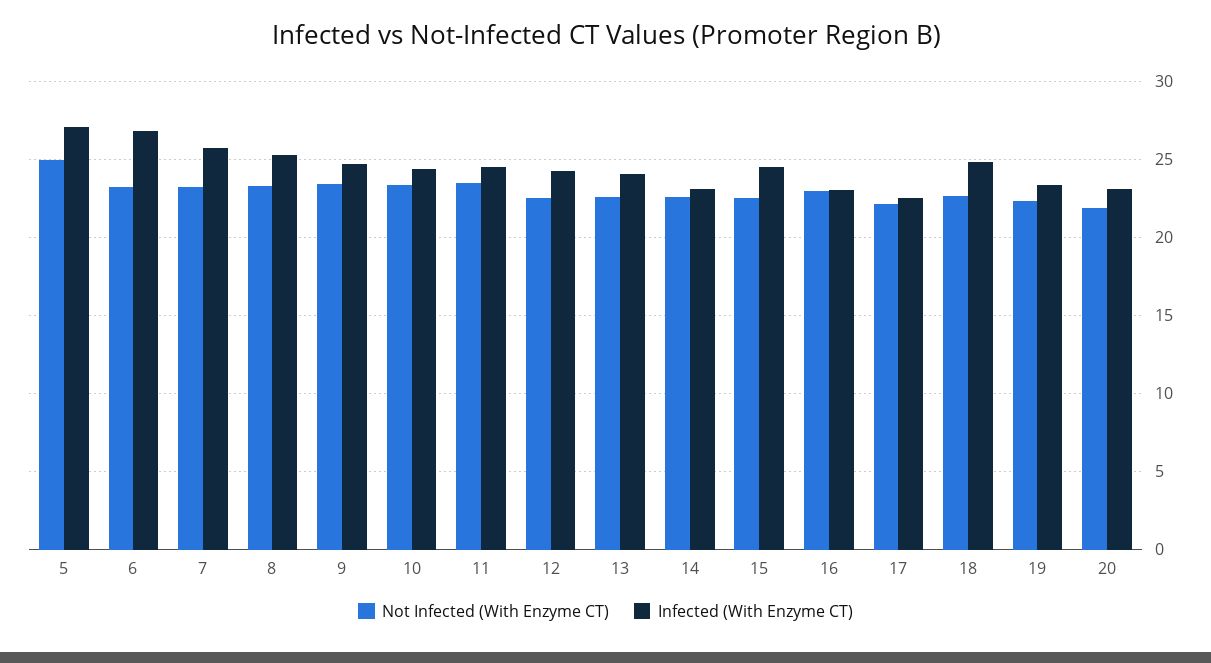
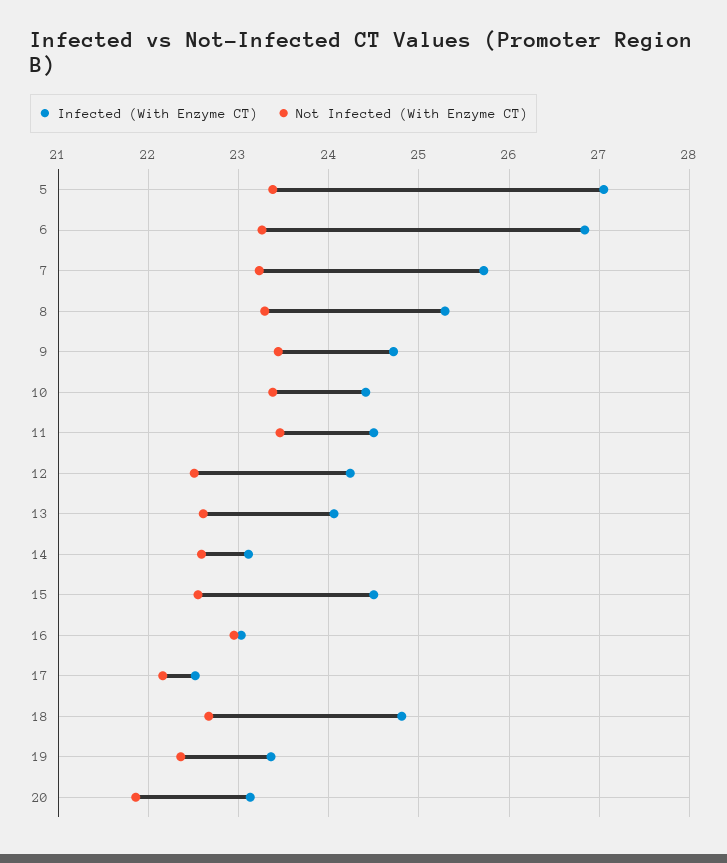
Not Infected (With Enzyme CT), 5: 25 -> 23.4

